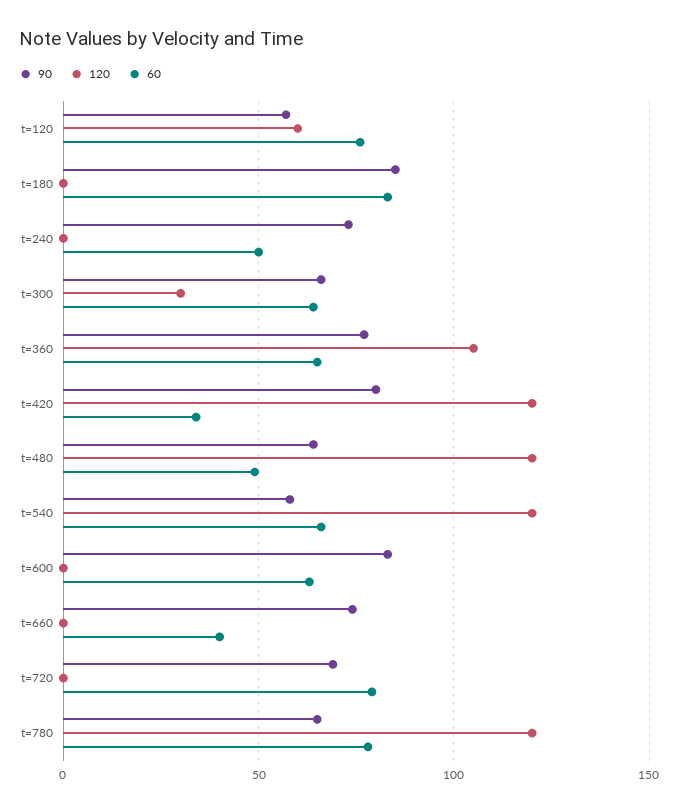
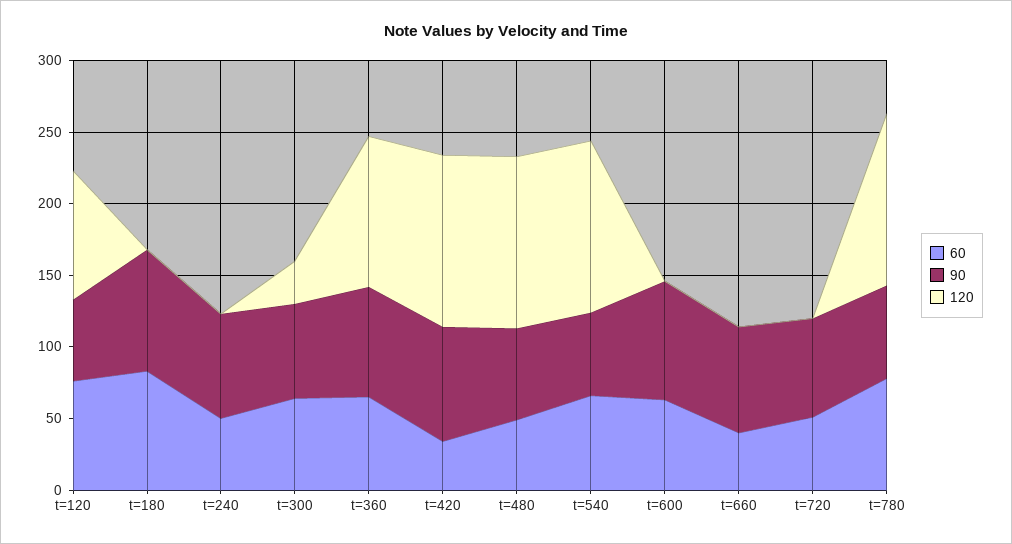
120, t=120: 60 -> 90
60, t=720: 80 -> 50

